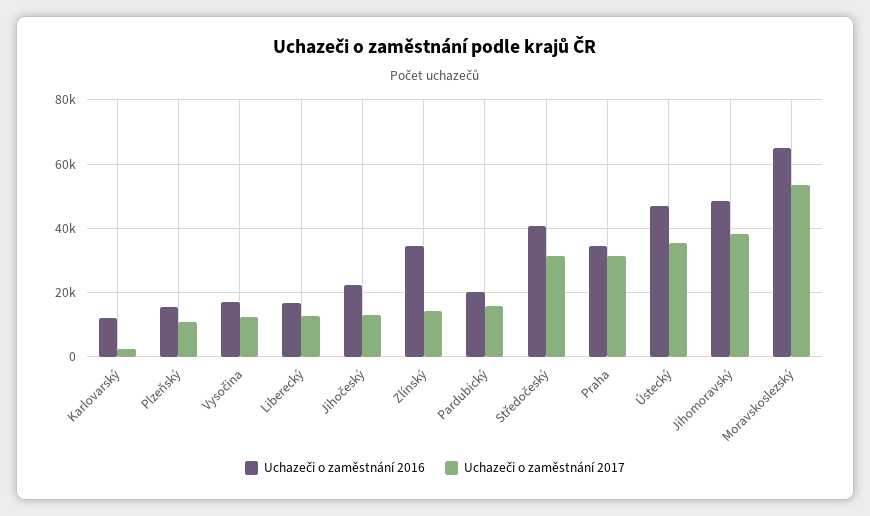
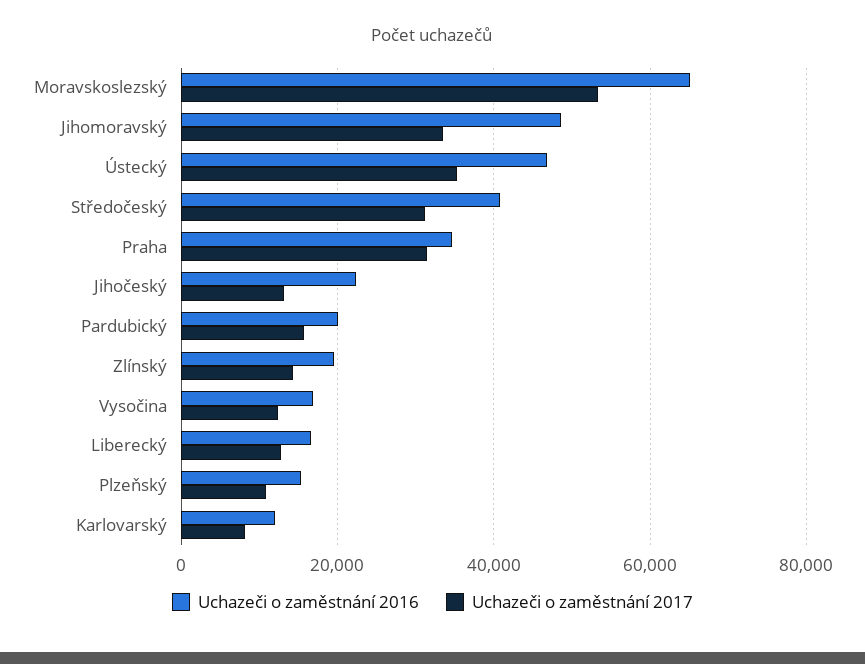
Uchazeči o zaměstnání 2017, Karlovarský: 2000 -> 8000
Uchazeči o zaměstnání 2016, Zlínský: 34000 -> 20000
Uchazeči o zaměstnání 2017, Jihomoravský: 38000 -> 34000

